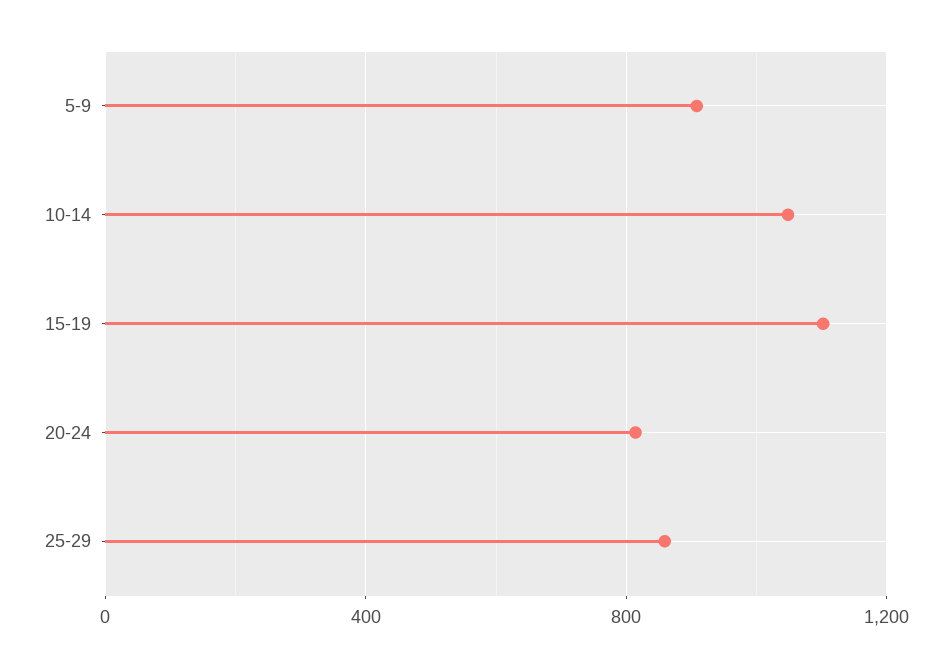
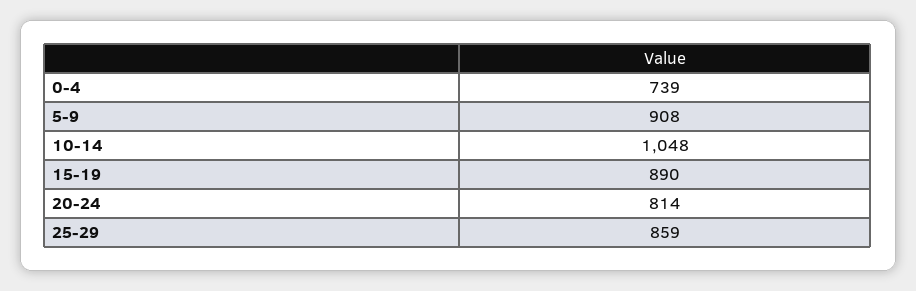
15-19: 1100 -> 890
0-4: none -> 739

